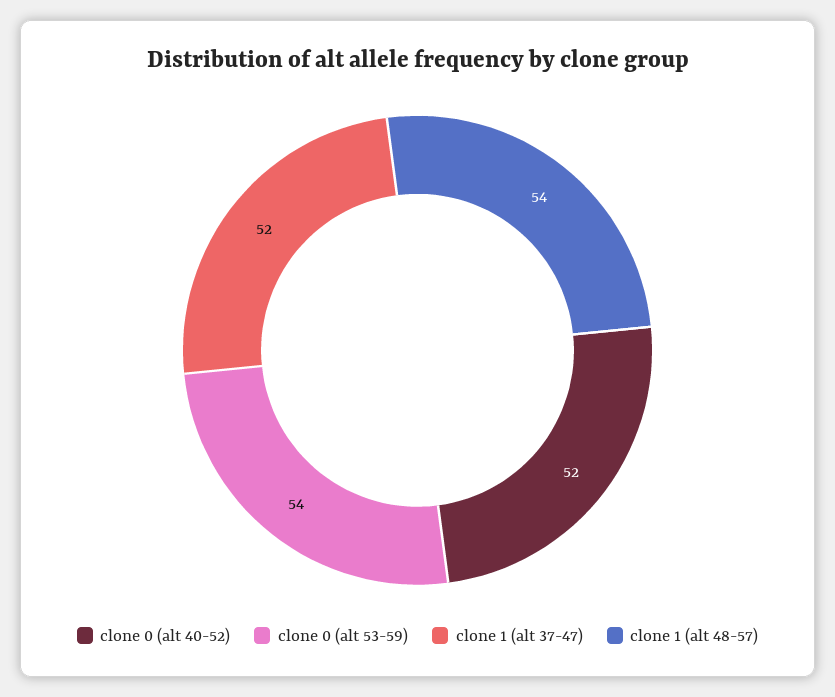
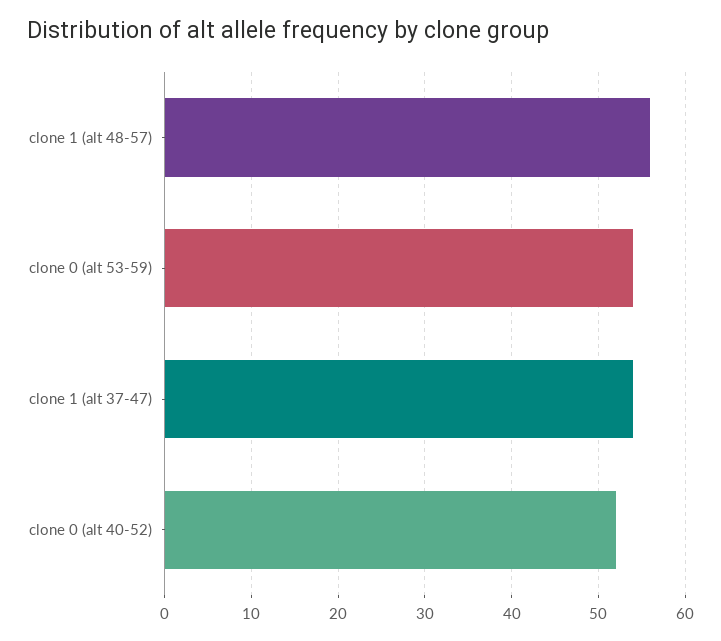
clone 1 (alt 37-47): 52 -> 54
clone 1 (alt 48-57): 54 -> 56

